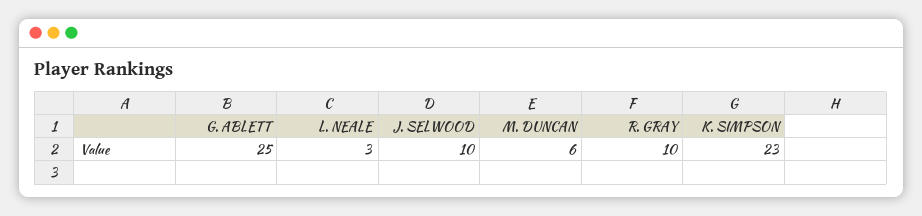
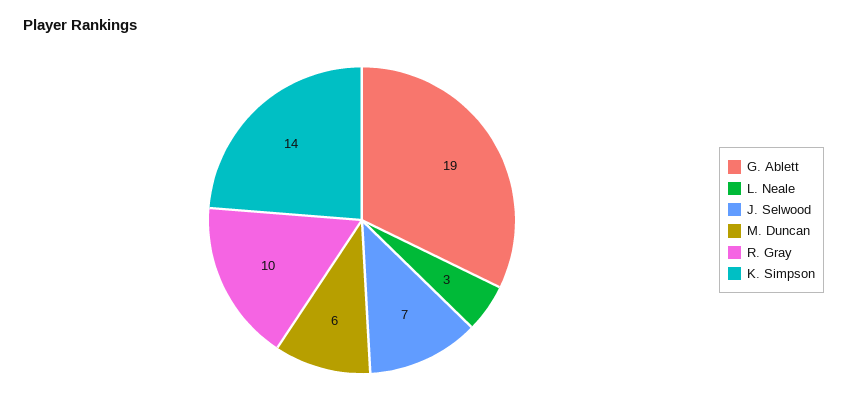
G. ABLETT: 25 -> 19
J. SELWOOD: 10 -> 7
K. SIMPSON: 23 -> 14

